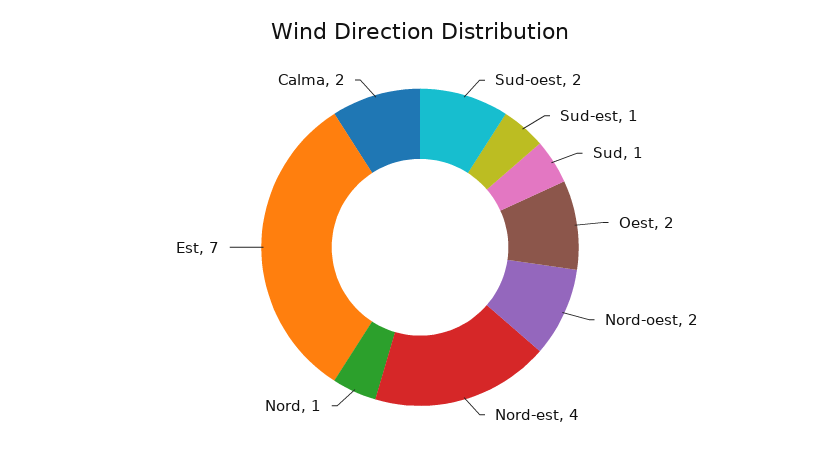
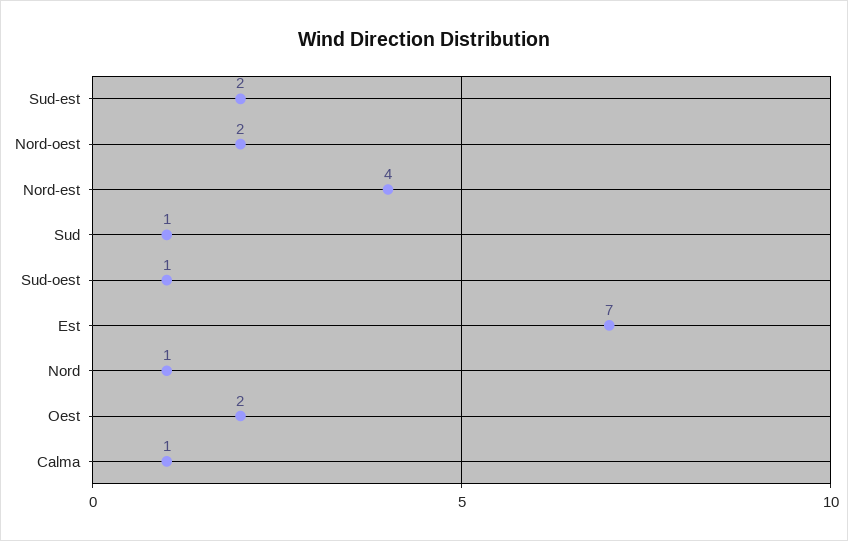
Sud-oest: 2 -> 1
Sud-est: 1 -> 2
Calma: 2 -> 1

